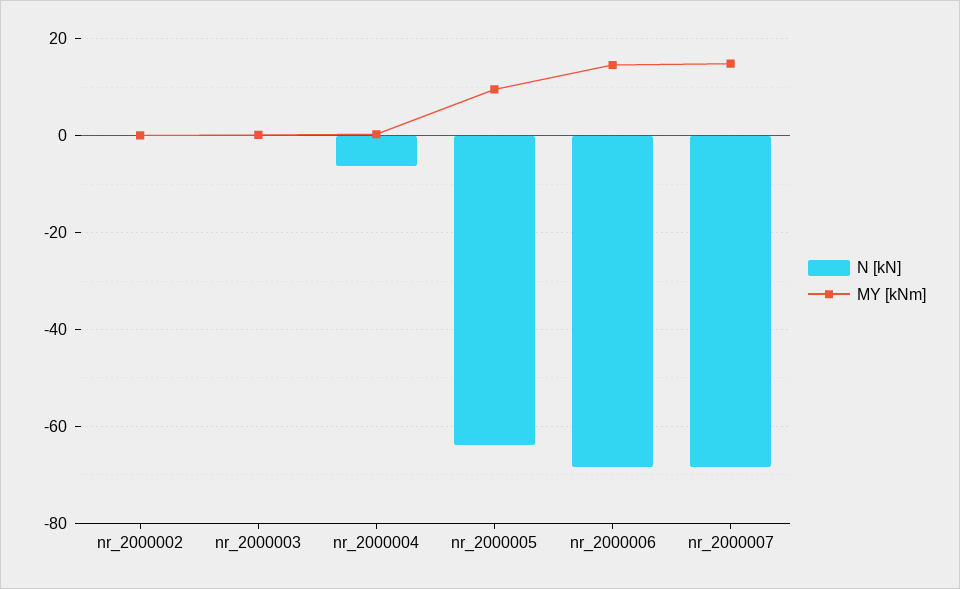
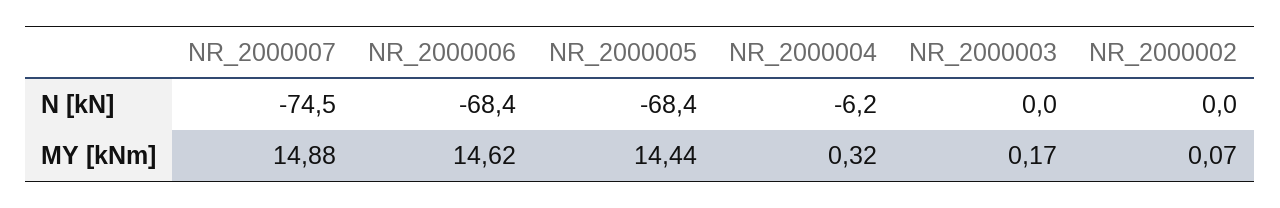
N [kN], nr_2000005: -64 -> -68.4
MY [kNm], nr_2000005: 10 -> 14.44
N [kN], nr_2000007: -68 -> -74.5

